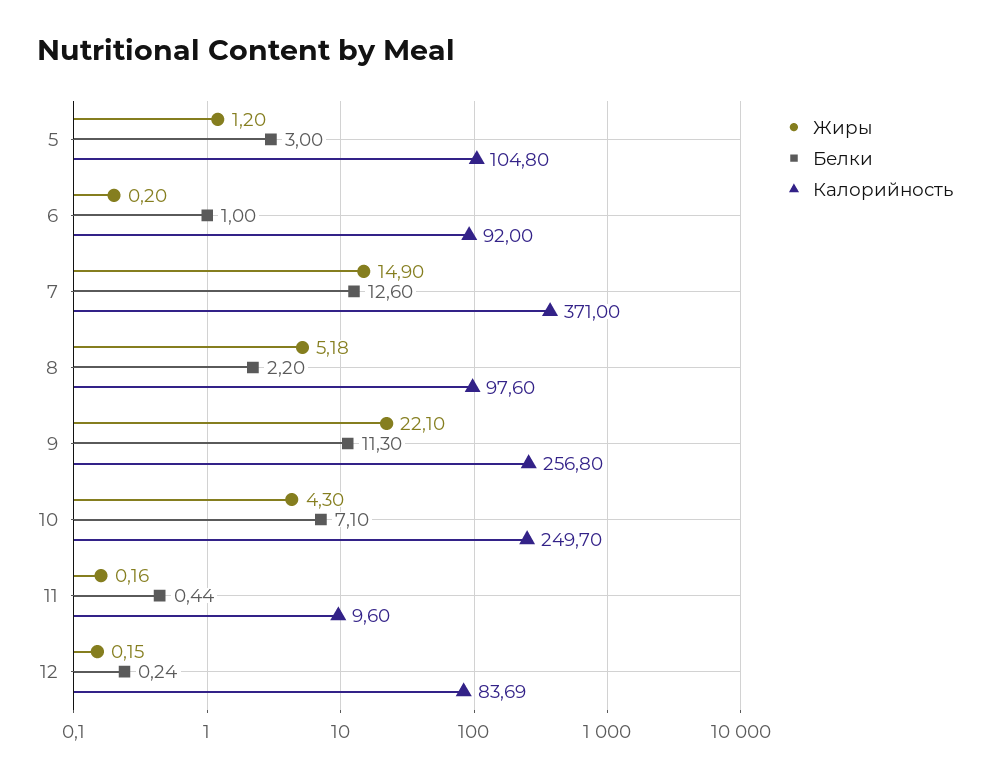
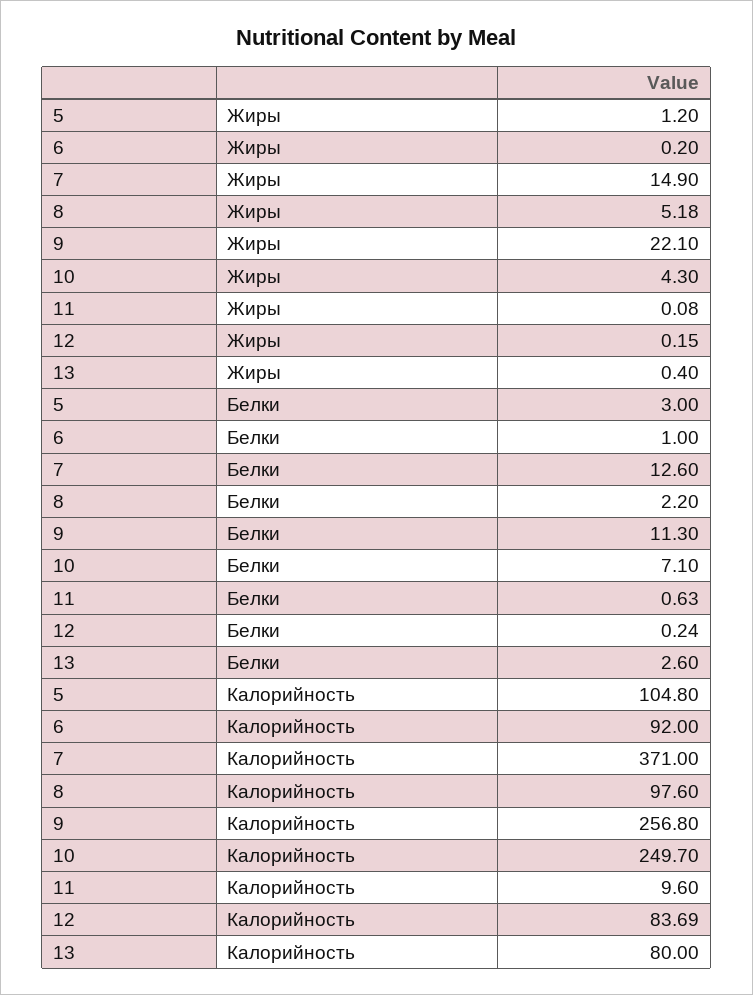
Жиры, 11: 0.16 -> 0.08
Белки, 11: 0.44 -> 0.63
Жиры, 13: none -> 0.4
Белки, 13: none -> 2.6
Калорийность, 13: none -> 80

